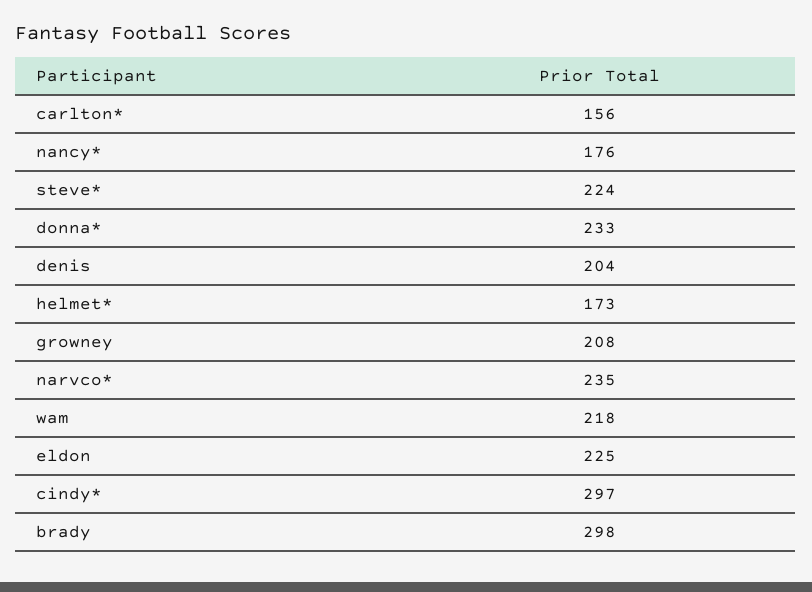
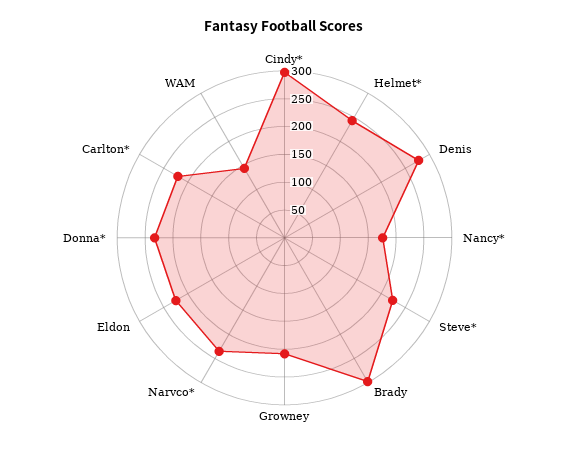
carlton*: 156 -> 225
denis: 204 -> 275
helmet*: 173 -> 250
wam: 218 -> 150

